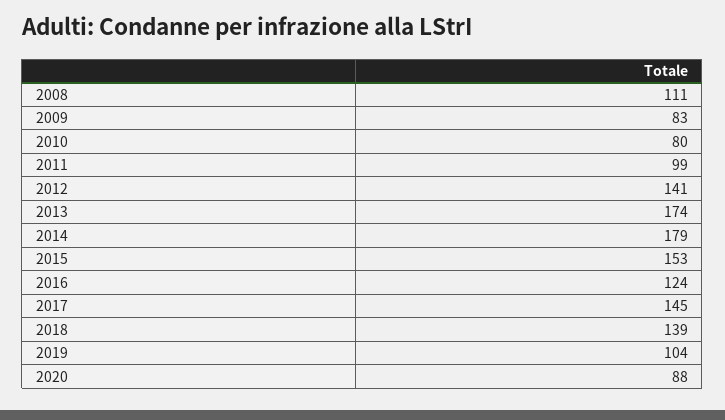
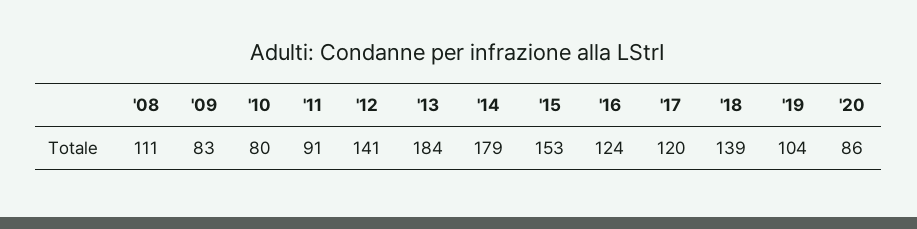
2011: 99 -> 91
2013: 174 -> 184
2017: 145 -> 120
2020: 88 -> 86

